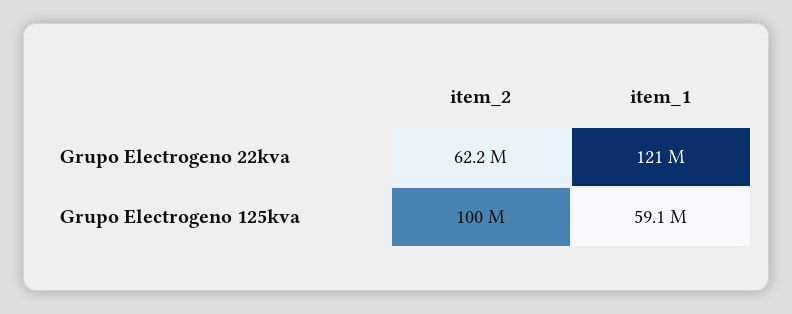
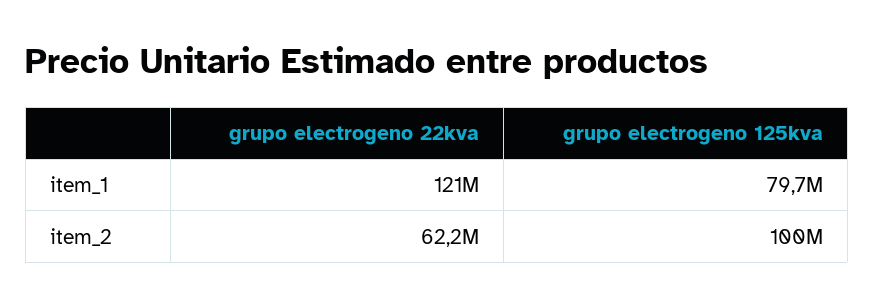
item_1, Grupo Electrogeno 125kva: 59100000 -> 79700000

